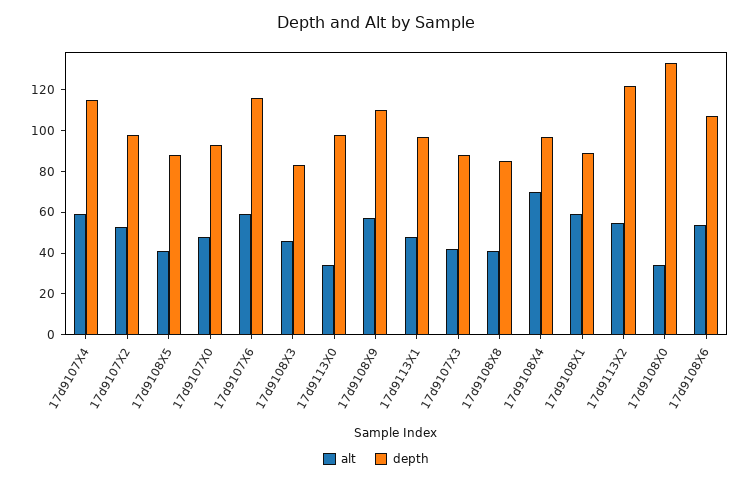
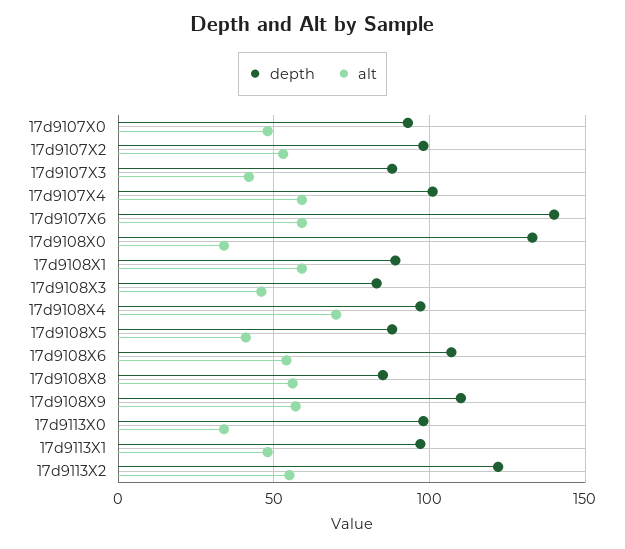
depth, 17d9107X4: 115 -> 100
depth, 17d9107X6: 115 -> 140
alt, 17d9108X8: 40 -> 55

